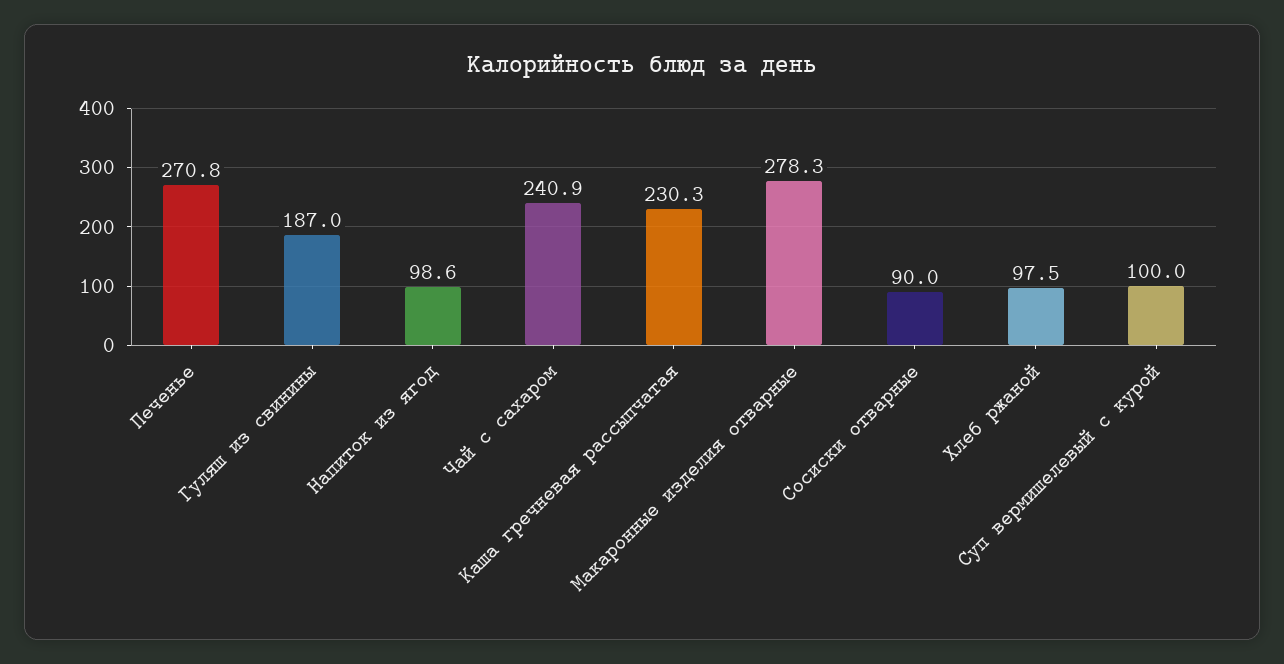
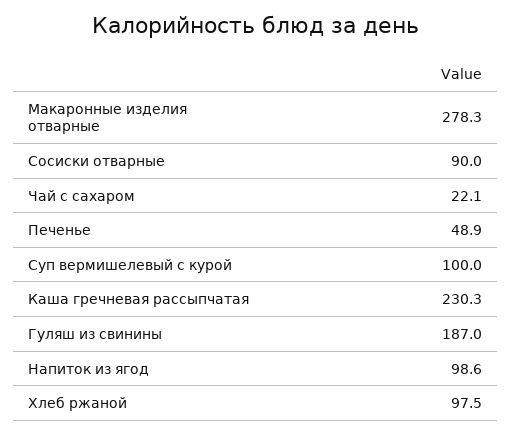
Печенье: 270.8 -> 48.9
Чай с сахаром: 240.9 -> 22.1

